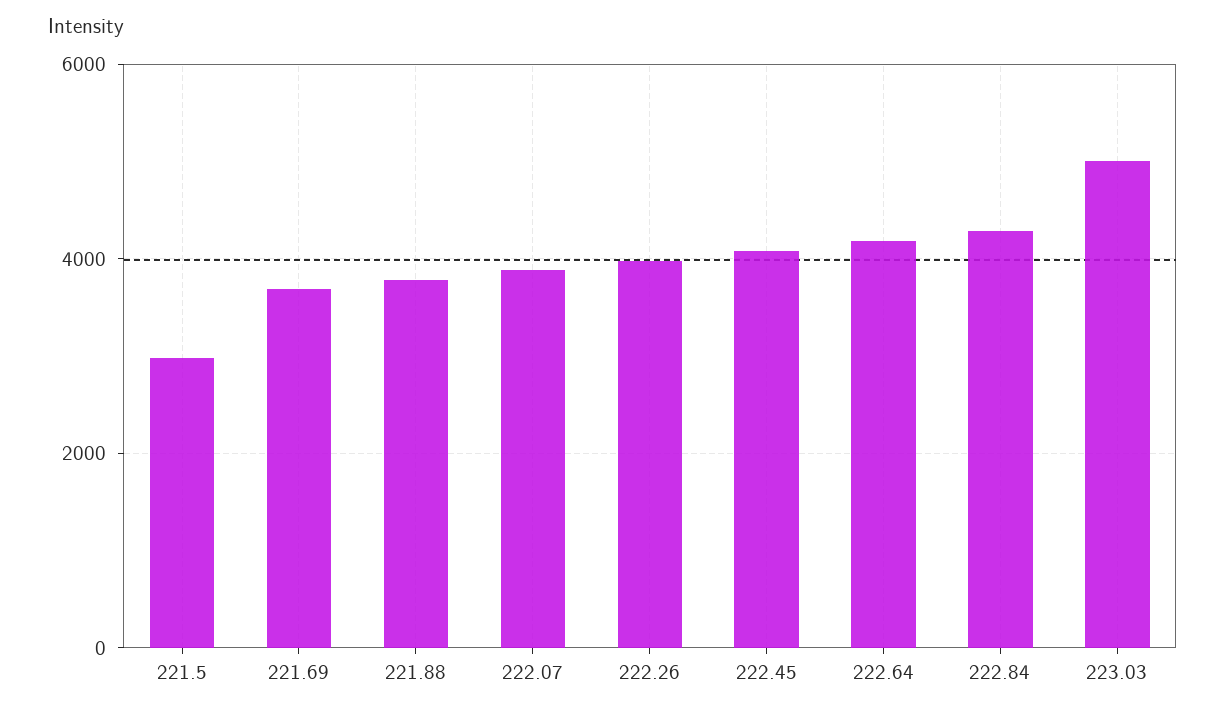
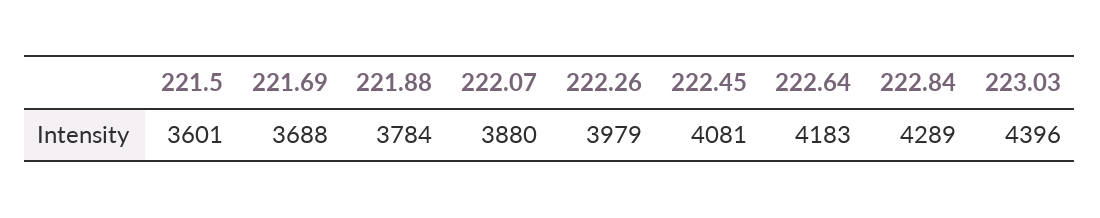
221.5: 3000 -> 3601
223.03: 5000 -> 4396

